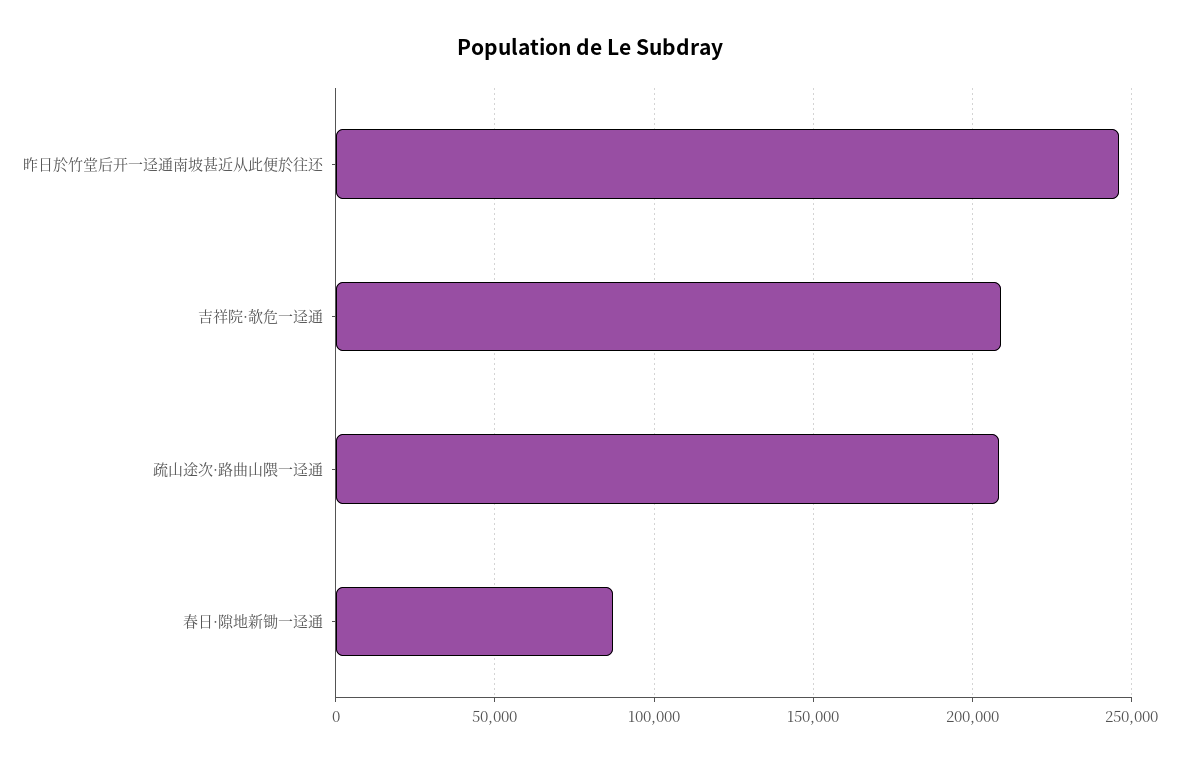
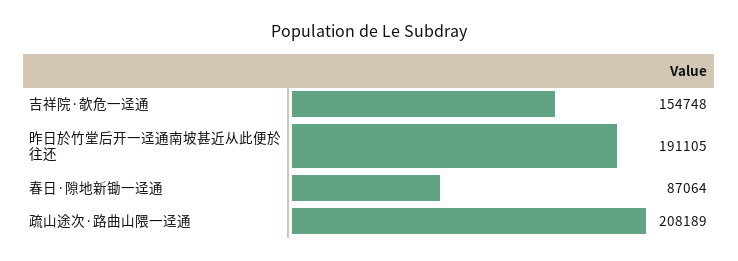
昨日於竹堂后开一迳通南坡甚近从此便於往还: 245000 -> 191105
吉祥院·欹危一迳通: 210000 -> 154748

